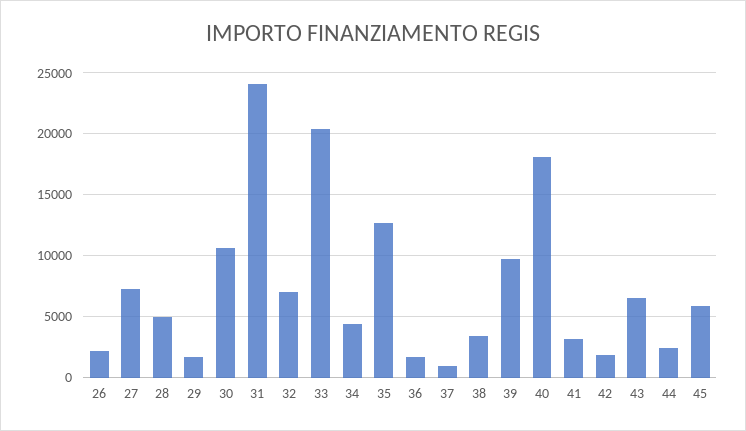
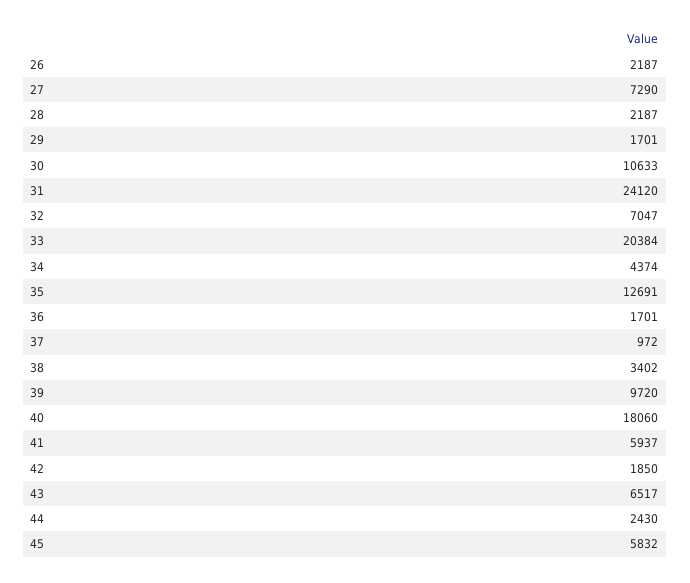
28: 5000 -> 2187
41: 3000 -> 5937

